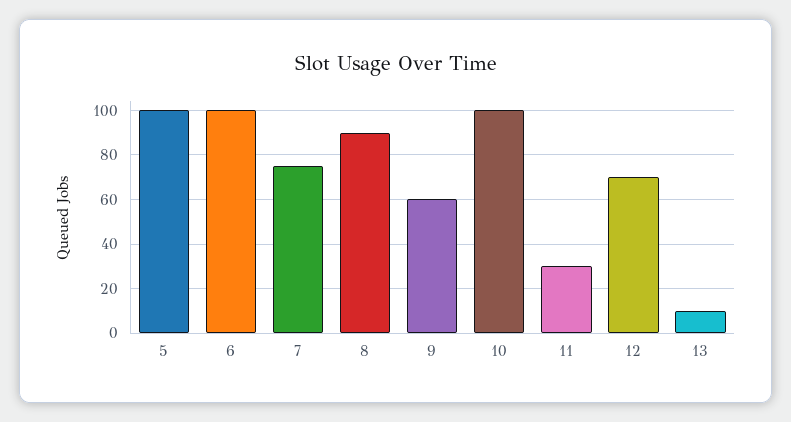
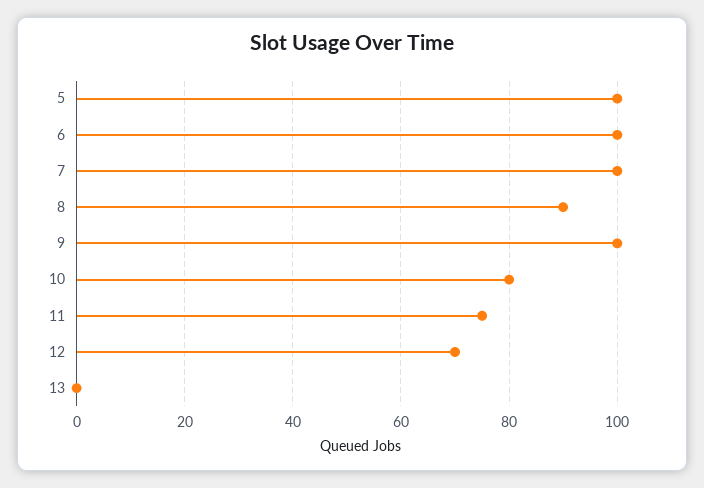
7: 75 -> 100
9: 60 -> 100
10: 100 -> 80
11: 30 -> 75
13: 10 -> 0

